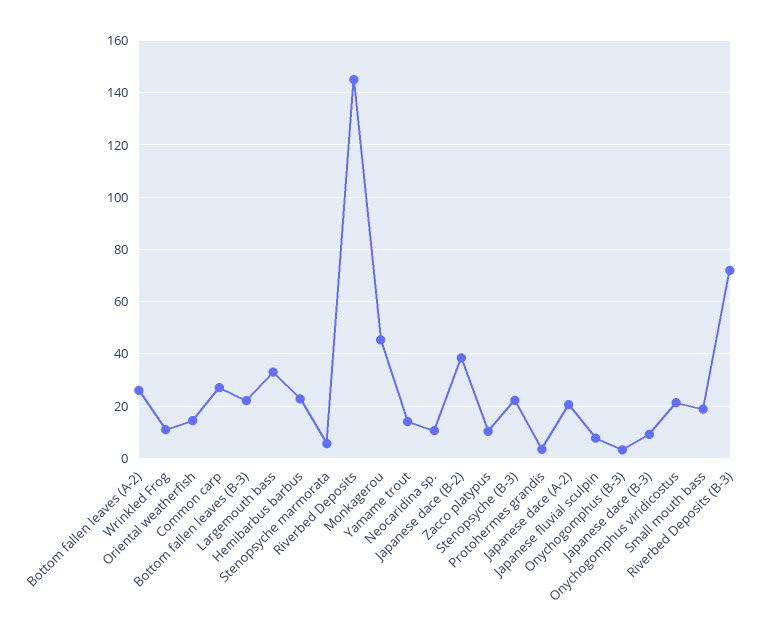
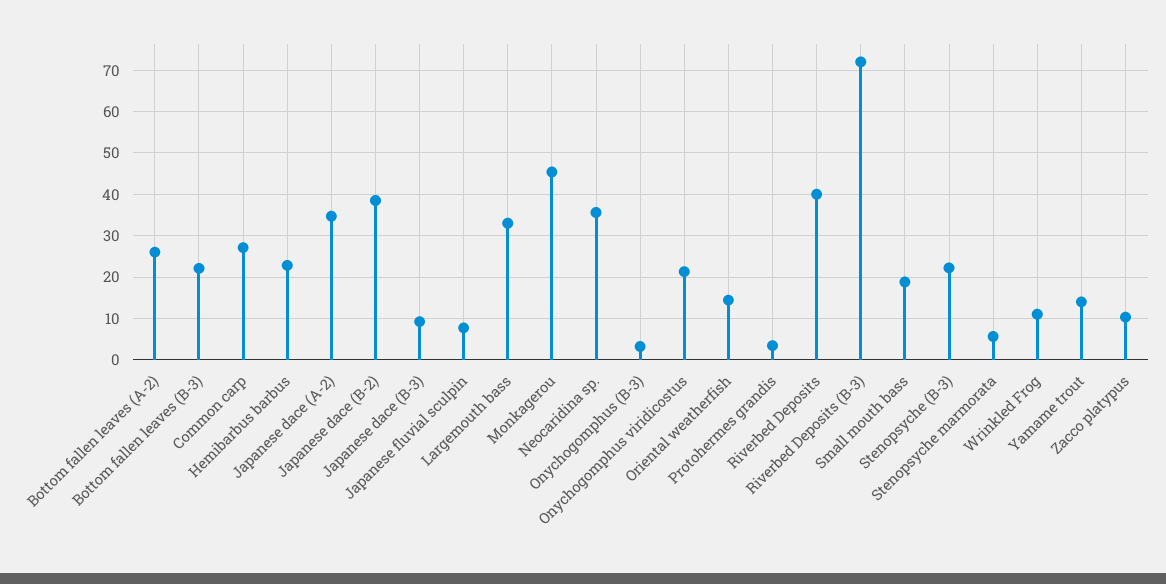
Riverbed Deposits: 145 -> 40
Neocaridina sp.: 10 -> 36
Japanese dace (A-2): 20 -> 34

